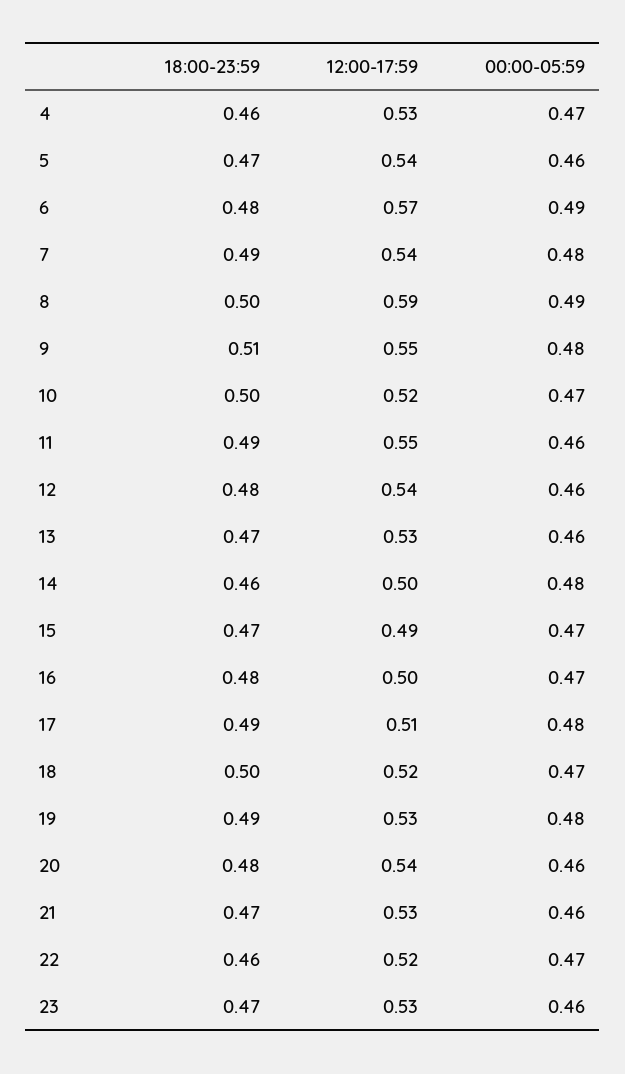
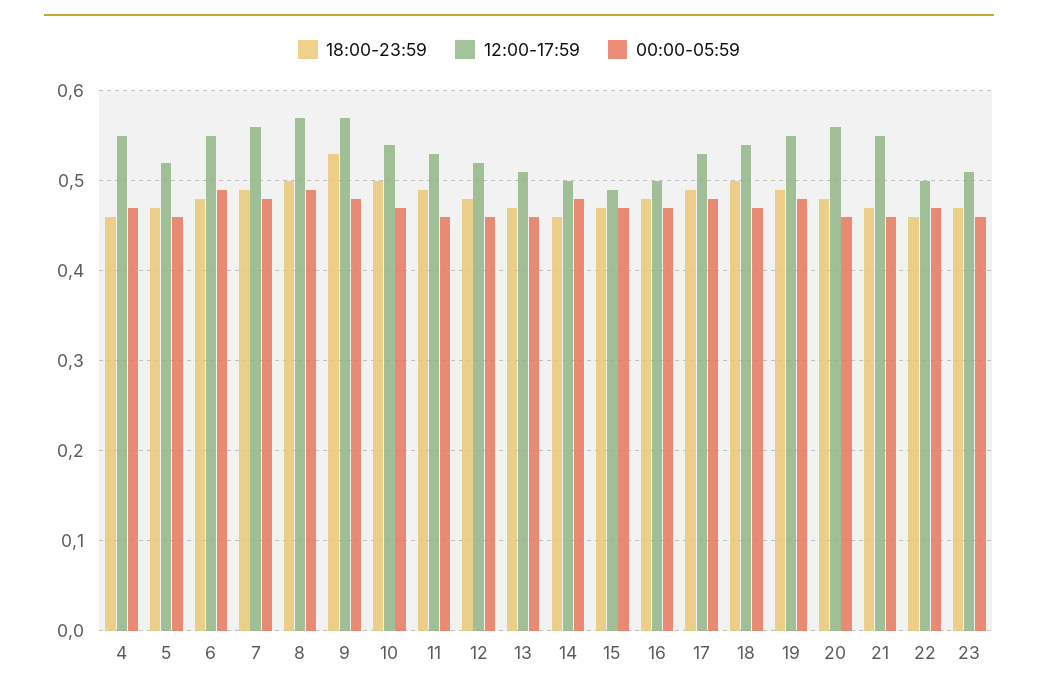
12:00-17:59, 4: 0.53 -> 0.55
12:00-17:59, 5: 0.54 -> 0.52
12:00-17:59, 6: 0.57 -> 0.55
12:00-17:59, 7: 0.54 -> 0.56
12:00-17:59, 8: 0.59 -> 0.57
18:00-23:59, 9: 0.51 -> 0.53
12:00-17:59, 9: 0.55 -> 0.57
12:00-17:59, 10: 0.52 -> 0.54
12:00-17:59, 11: 0.55 -> 0.53
12:00-17:59, 12: 0.54 -> 0.52
12:00-17:59, 13: 0.53 -> 0.51
12:00-17:59, 17: 0.51 -> 0.53
12:00-17:59, 18: 0.52 -> 0.54
12:00-17:59, 19: 0.53 -> 0.55
12:00-17:59, 20: 0.54 -> 0.56
12:00-17:59, 21: 0.53 -> 0.55
12:00-17:59, 22: 0.52 -> 0.5
12:00-17:59, 23: 0.53 -> 0.51

